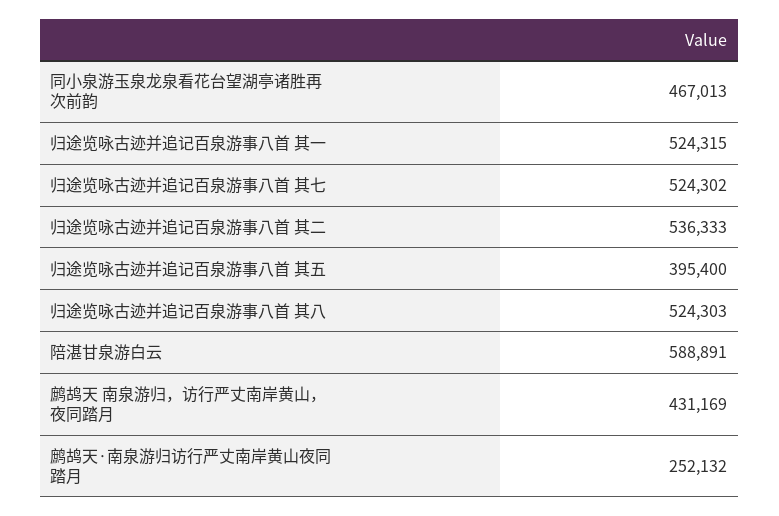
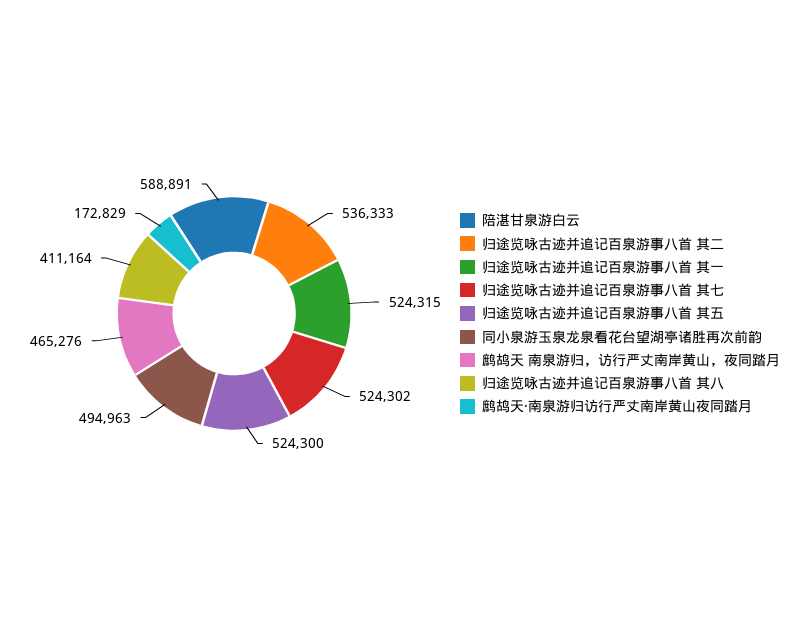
同小泉游玉泉龙泉看花台望湖亭诸胜再次前韵: 467013 -> 494963
归途览咏古迹并追记百泉游事八首 其五: 395400 -> 524300
归途览咏古迹并追记百泉游事八首 其八: 524303 -> 411164
鹧鸪天 南泉游归，访行严丈南岸黄山，夜同踏月: 431169 -> 465276
鹧鸪天·南泉游归访行严丈南岸黄山夜同踏月: 252132 -> 172829

